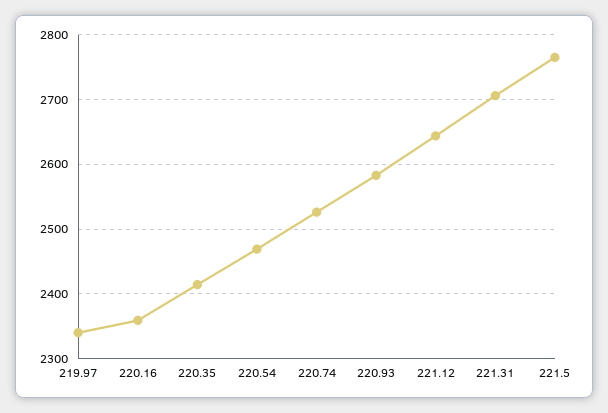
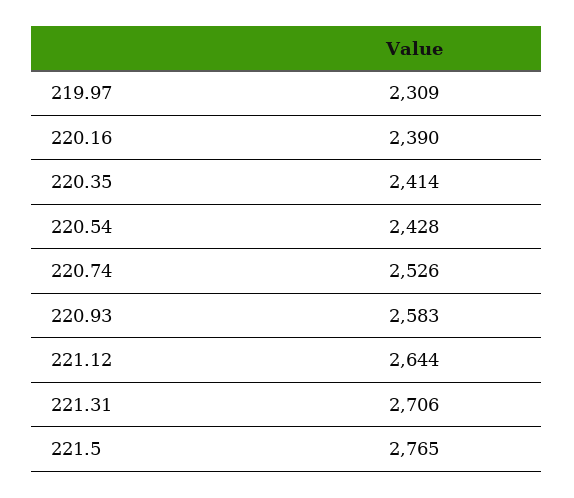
219.97: 2340 -> 2309
220.16: 2360 -> 2390
220.54: 2470 -> 2428

